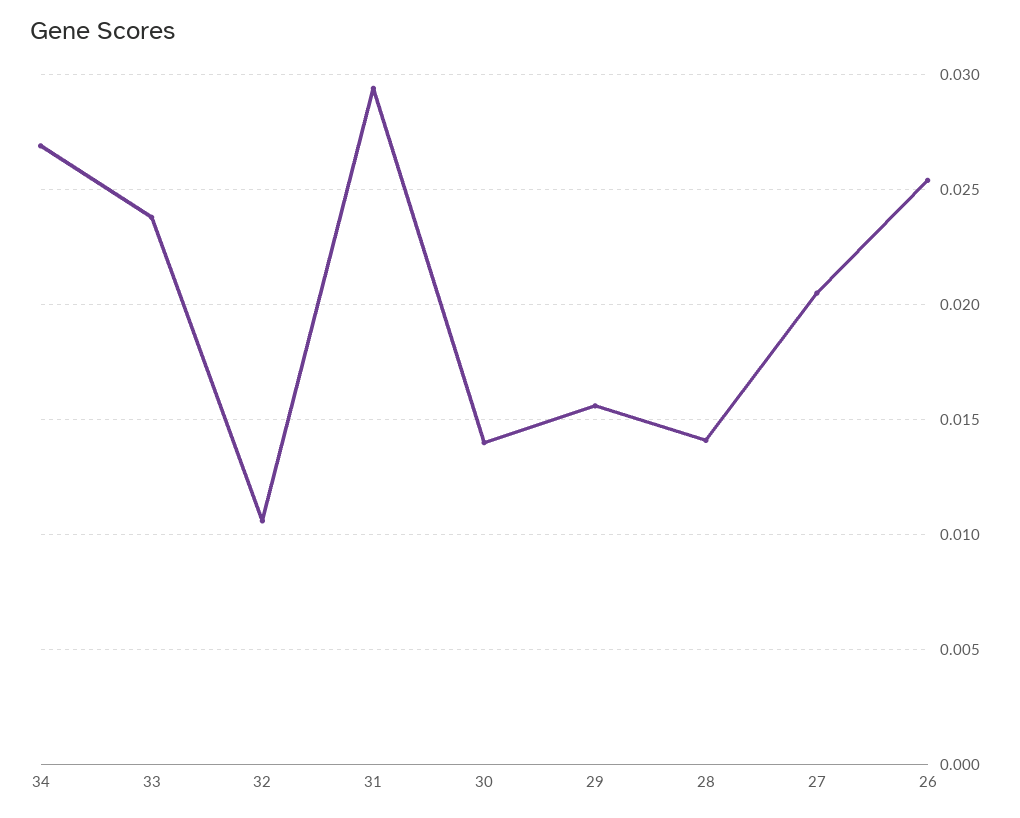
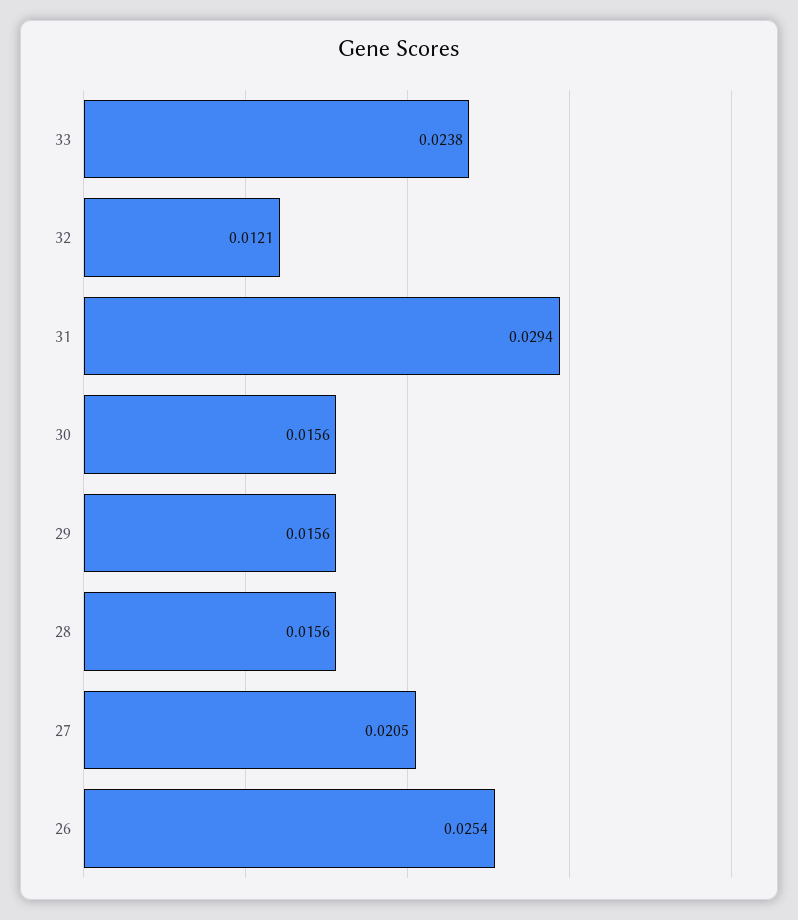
34: 0.027 -> none
32: 0.0105 -> 0.0121
30: 0.014 -> 0.0156
28: 0.014 -> 0.0156

